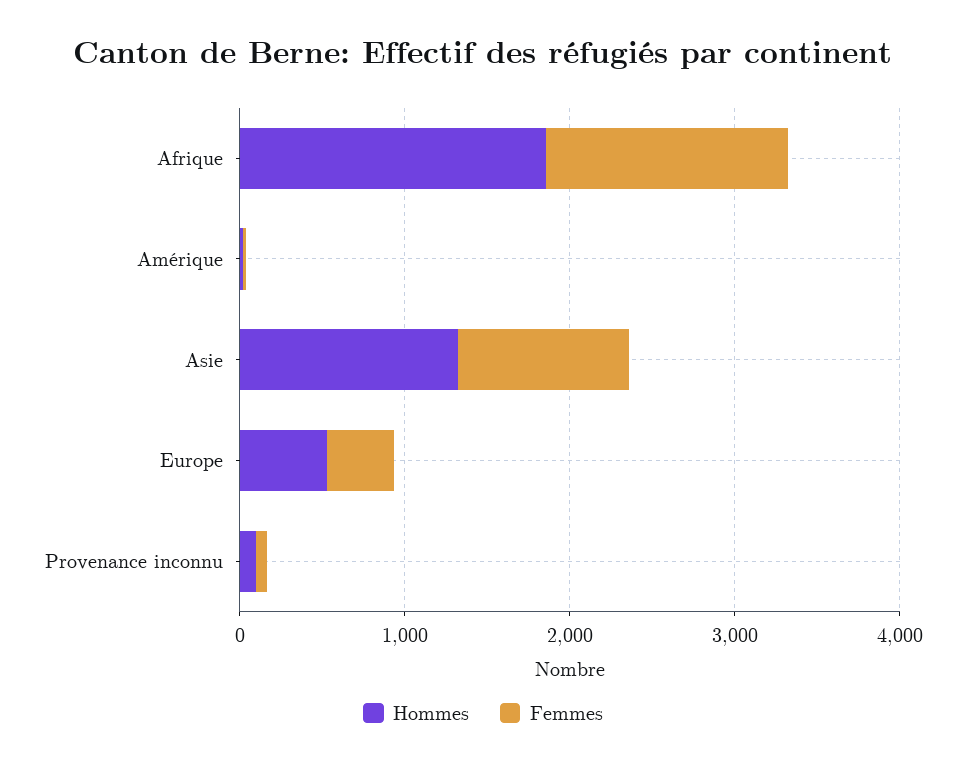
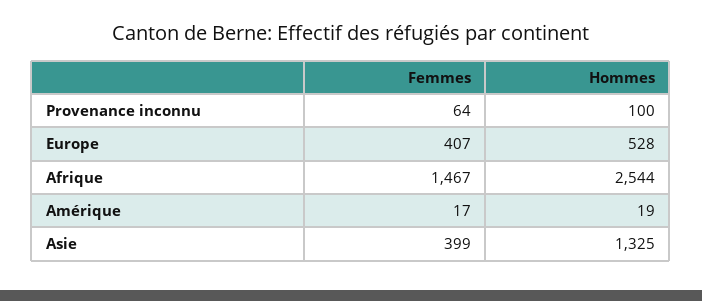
Hommes, Afrique: 1800 -> 2544
Femmes, Asie: 1000 -> 399

